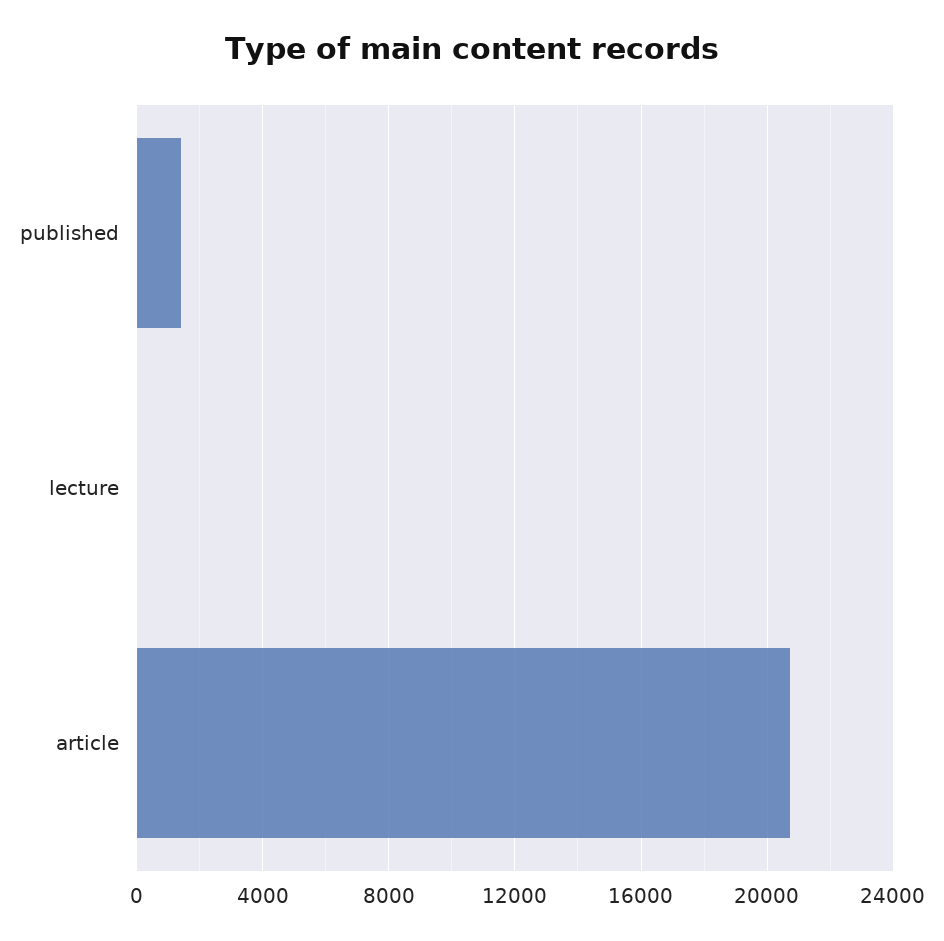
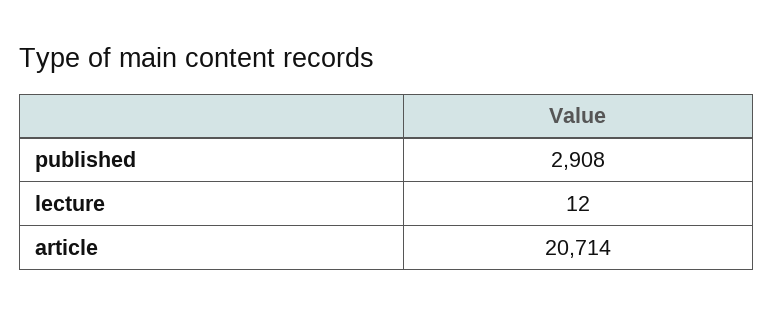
published: 1500 -> 2908

